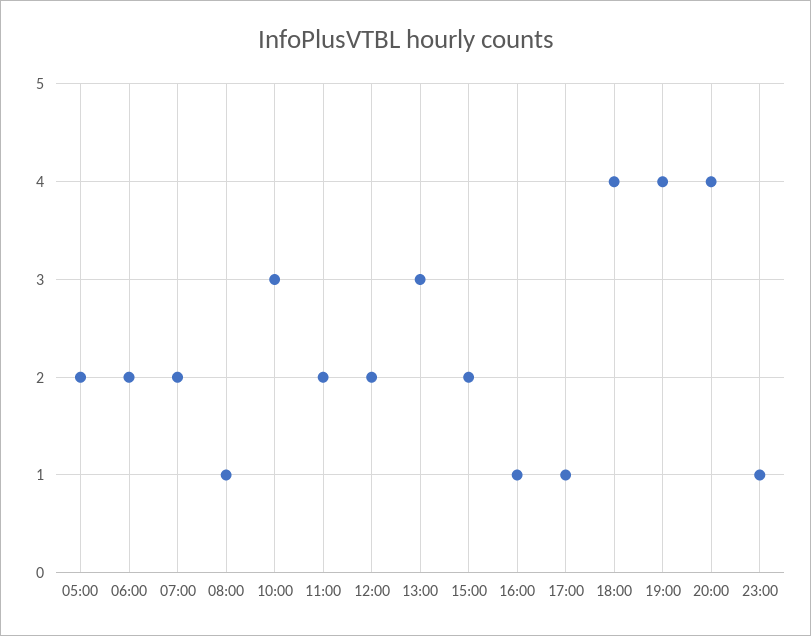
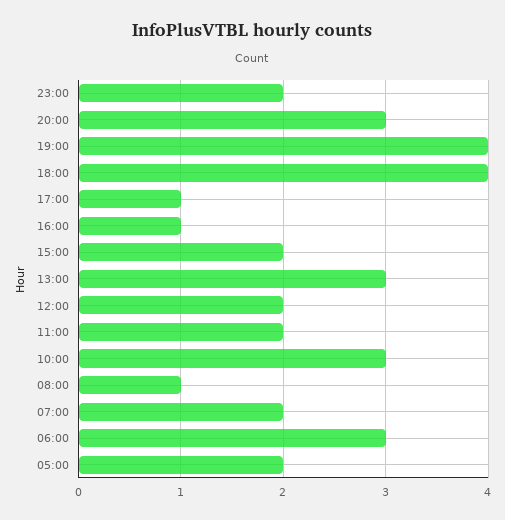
06:00: 2 -> 3
20:00: 4 -> 3
23:00: 1 -> 2

